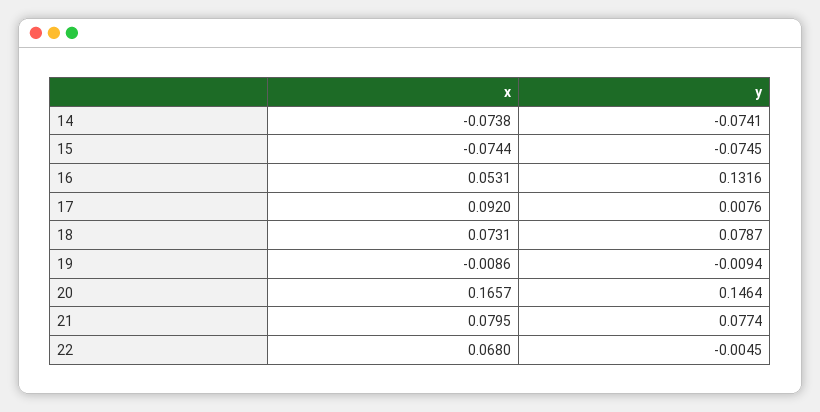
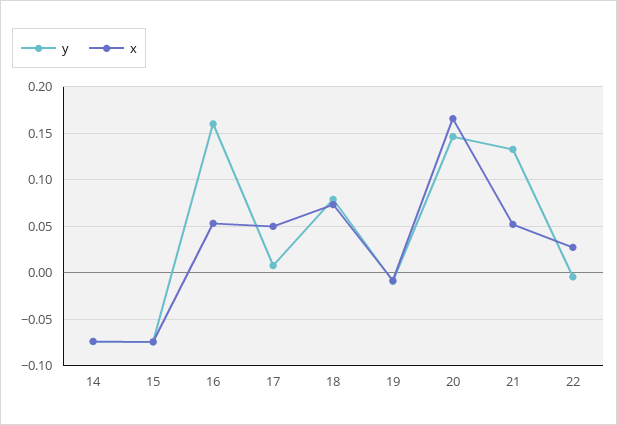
y, 16: 0.1316 -> 0.16
x, 17: 0.092 -> 0.05
x, 21: 0.0795 -> 0.05
y, 21: 0.0774 -> 0.13
x, 22: 0.068 -> 0.03

